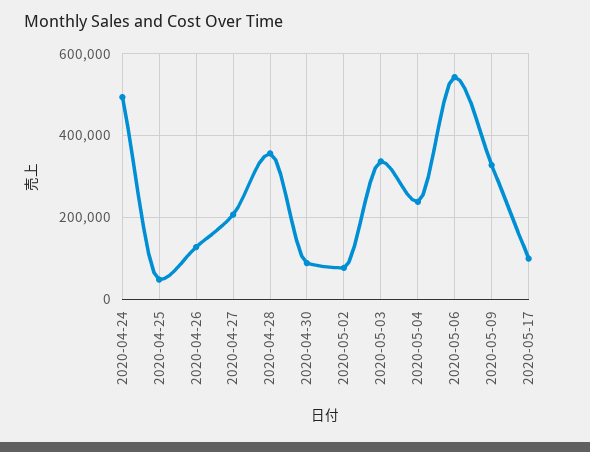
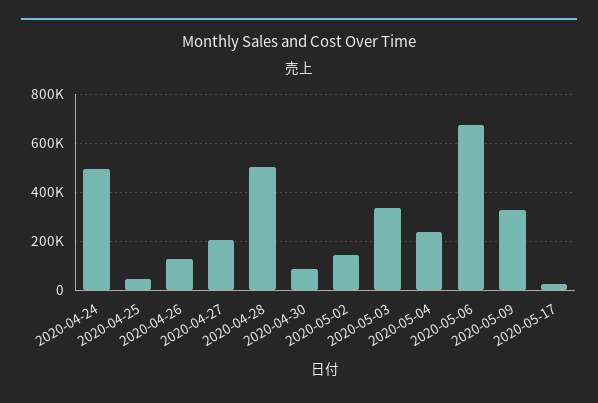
2020-04-28: 360000 -> 500000
2020-05-02: 80000 -> 150000
2020-05-06: 540000 -> 675000
2020-05-17: 100000 -> 25000

